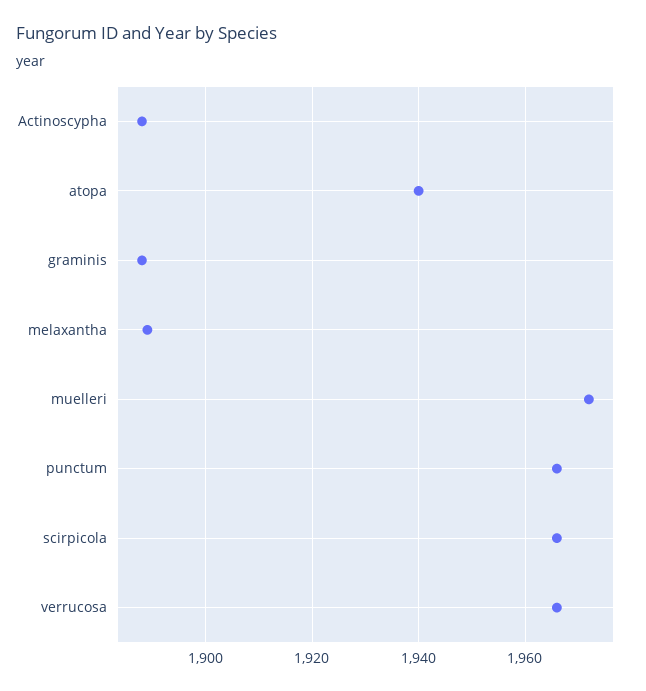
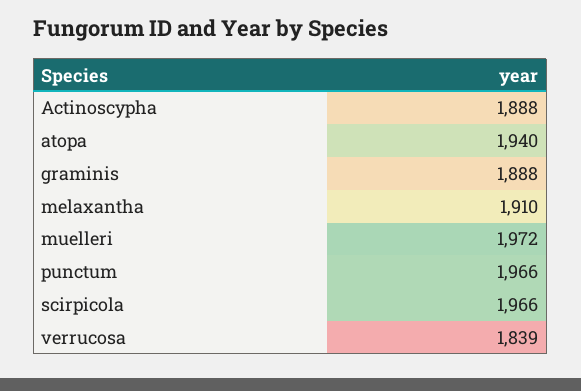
melaxantha: 1890 -> 1910
verrucosa: 1965 -> 1839

